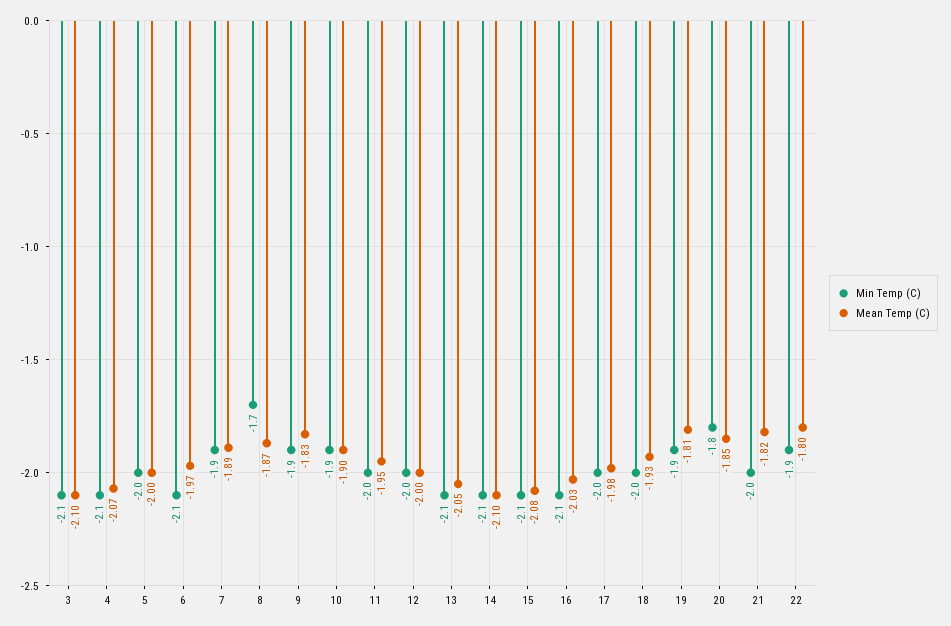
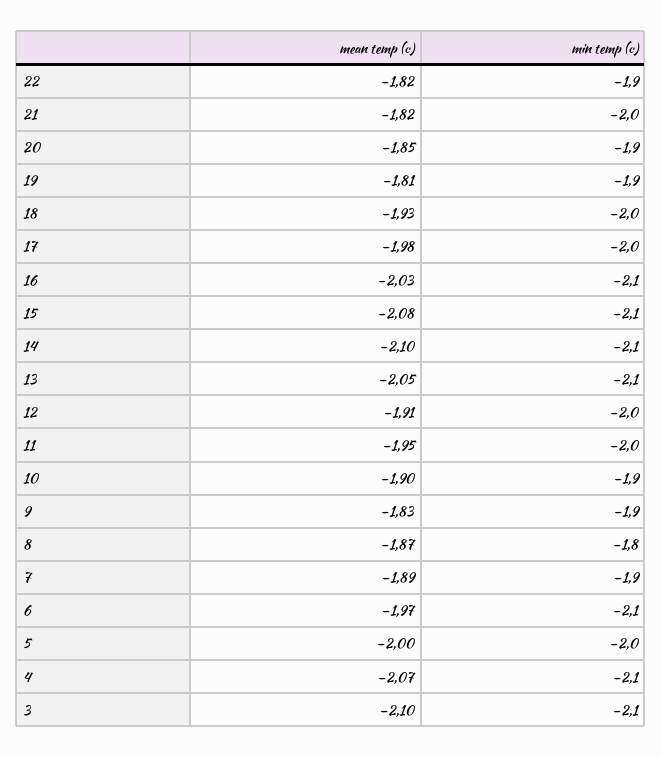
Min Temp (C), 8: -1.7 -> -1.8
Mean Temp (C), 12: -2 -> -1.91
Min Temp (C), 20: -1.8 -> -1.9
Mean Temp (C), 22: -1.8 -> -1.82

